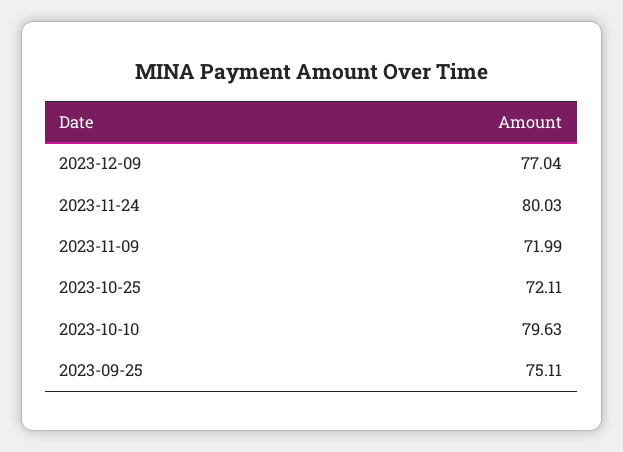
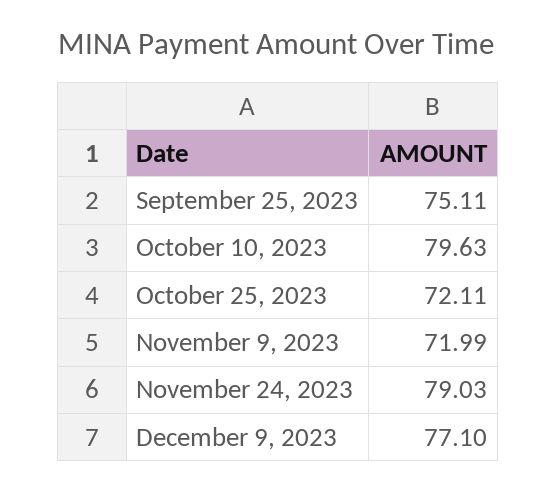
2023-12-09: 77.04 -> 77.1
2023-11-24: 80.03 -> 79.03

